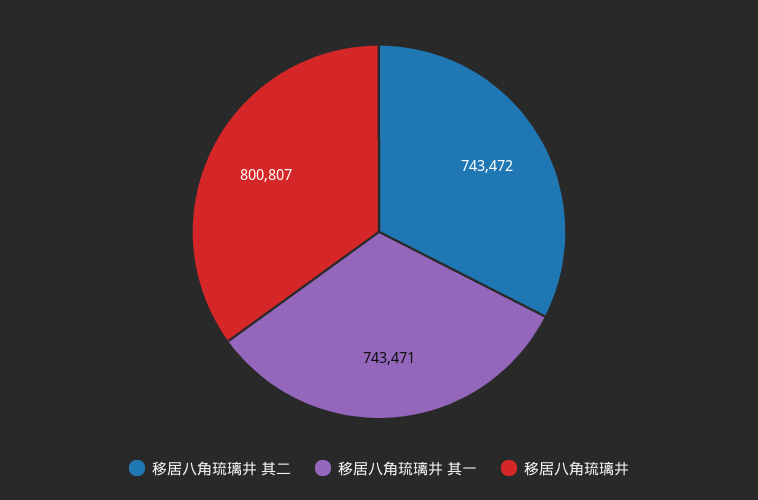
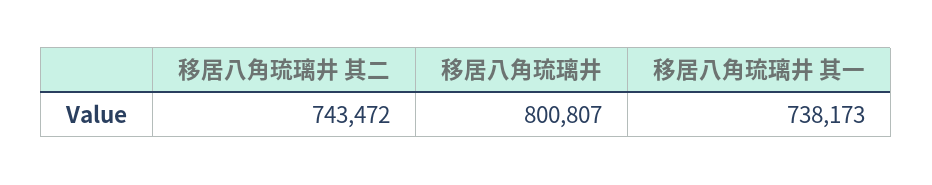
移居八角琉璃井 其一: 743471 -> 738173

